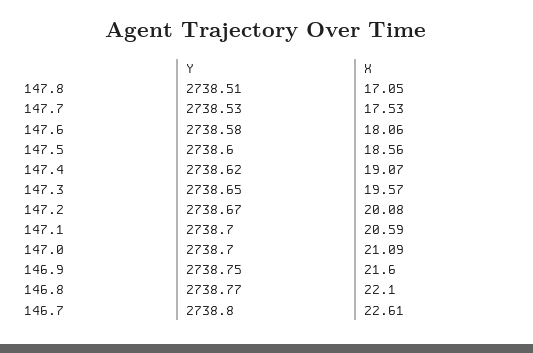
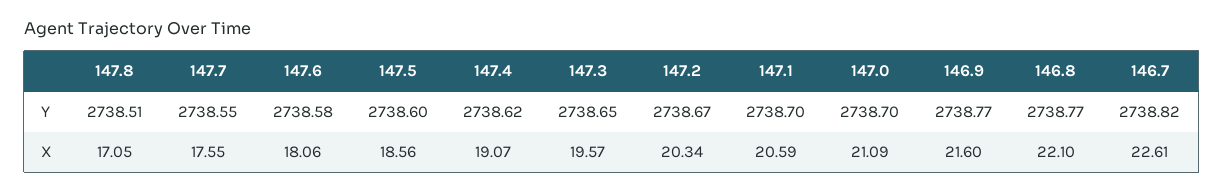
Y, 147.7: 2738.53 -> 2738.55
X, 147.7: 17.53 -> 17.55
X, 147.2: 20.08 -> 20.34
Y, 146.9: 2738.75 -> 2738.77
Y, 146.7: 2738.8 -> 2738.82

